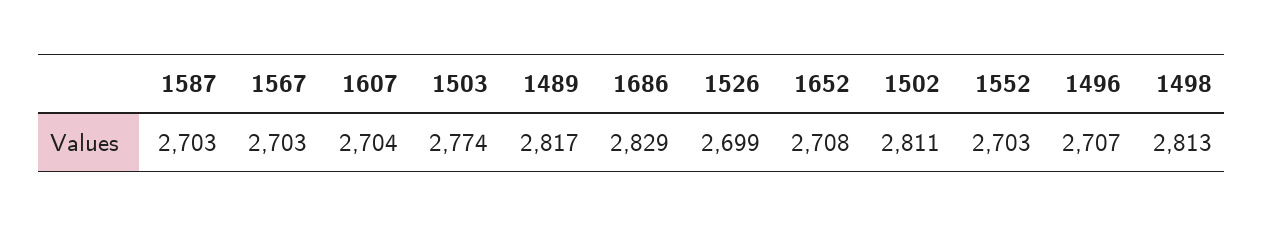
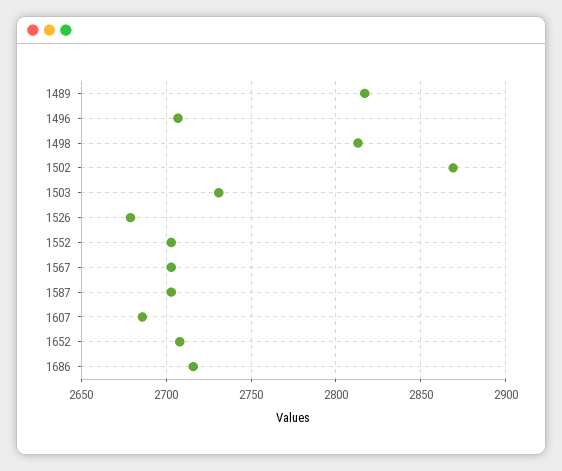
1607: 2704 -> 2685
1503: 2774 -> 2730
1686: 2829 -> 2715
1526: 2699 -> 2680
1502: 2811 -> 2870

